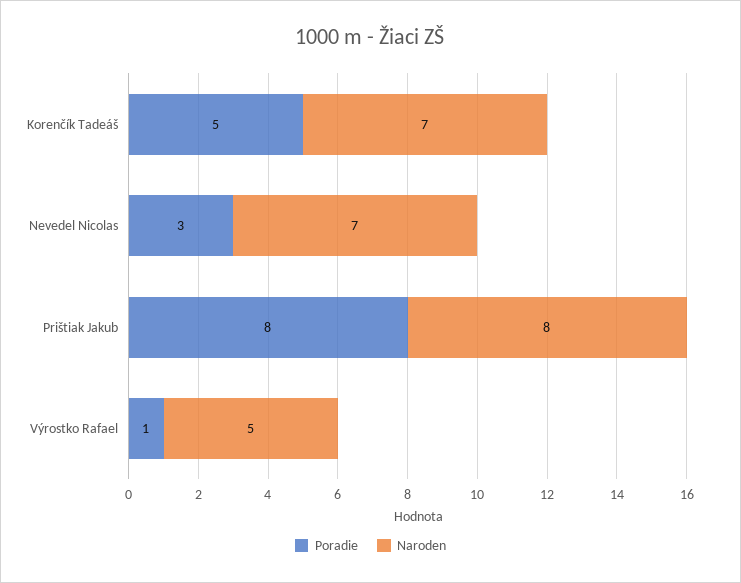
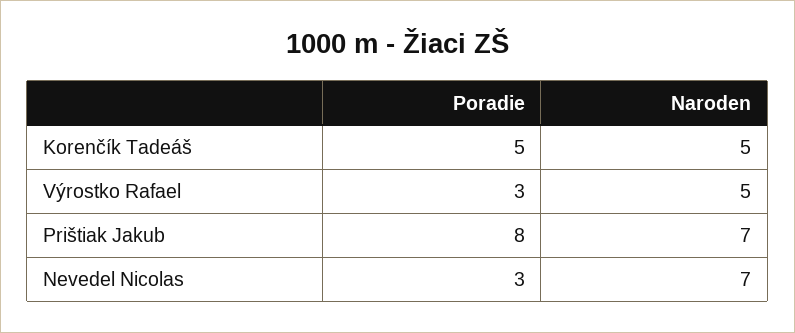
Naroden, Korenčík Tadeáš: 7 -> 5
Naroden, Prištiak Jakub: 8 -> 7
Poradie, Výrostko Rafael: 1 -> 3

